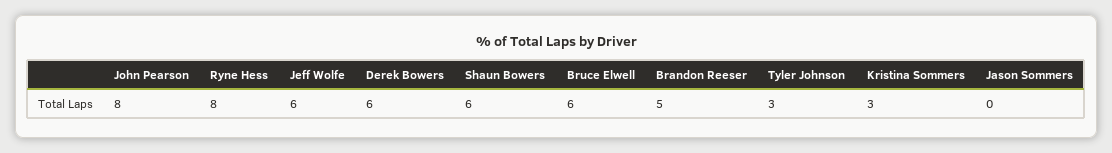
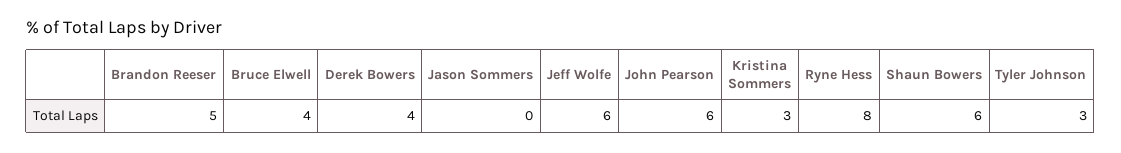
John Pearson: 8 -> 6
Derek Bowers: 6 -> 4
Bruce Elwell: 6 -> 4

